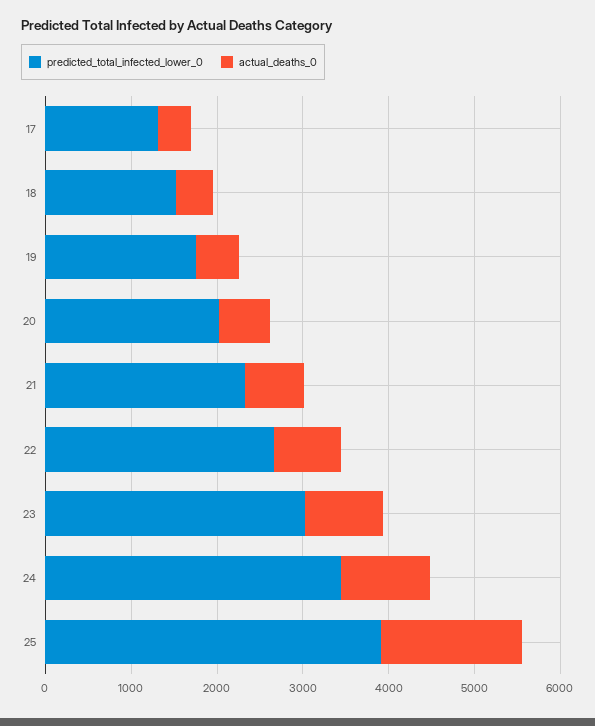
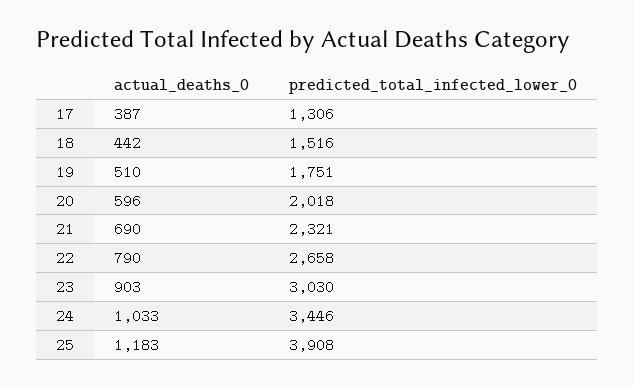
actual_deaths_0, 25: 1600 -> 1183

